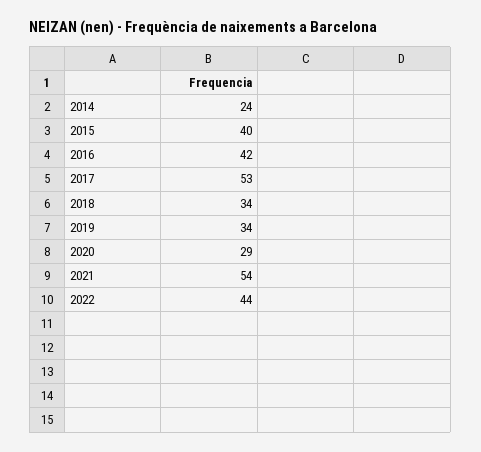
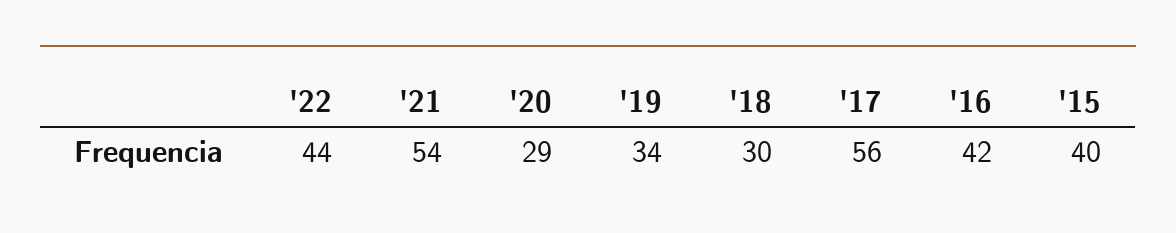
2014: 24 -> none
2017: 53 -> 56
2018: 34 -> 30

